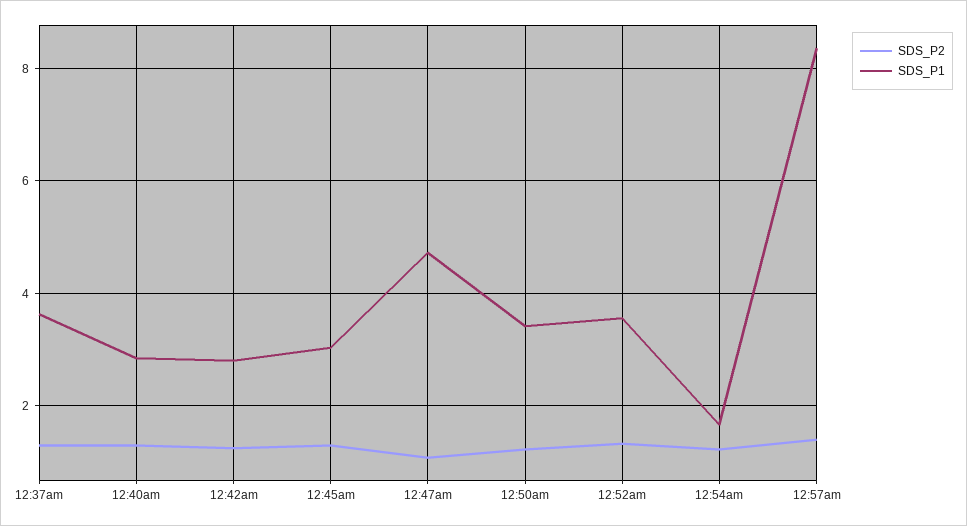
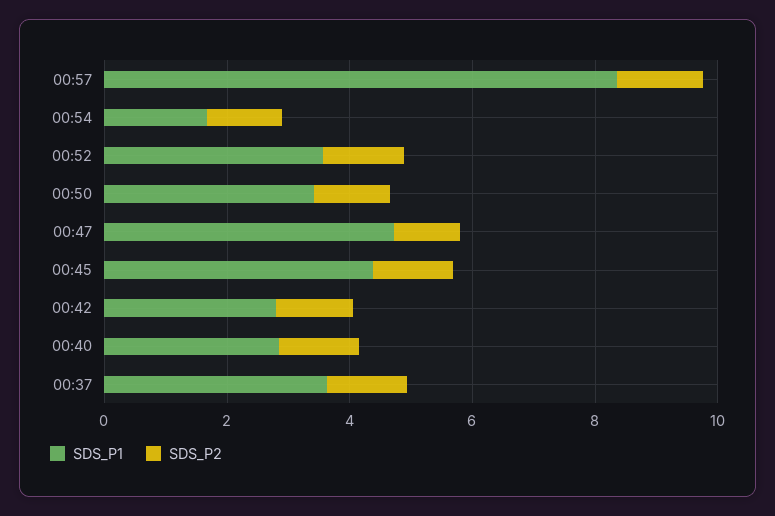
SDS_P1, 12:45am: 3 -> 4.5

